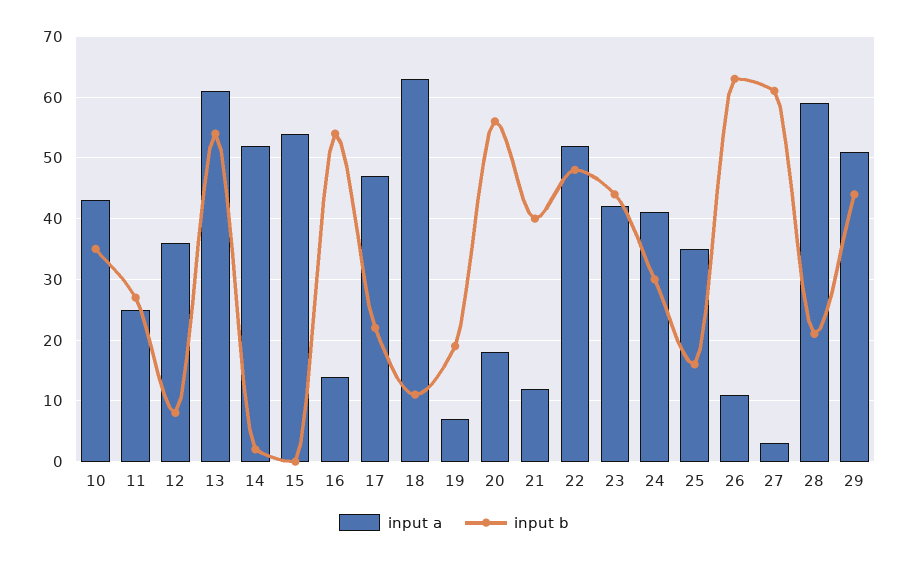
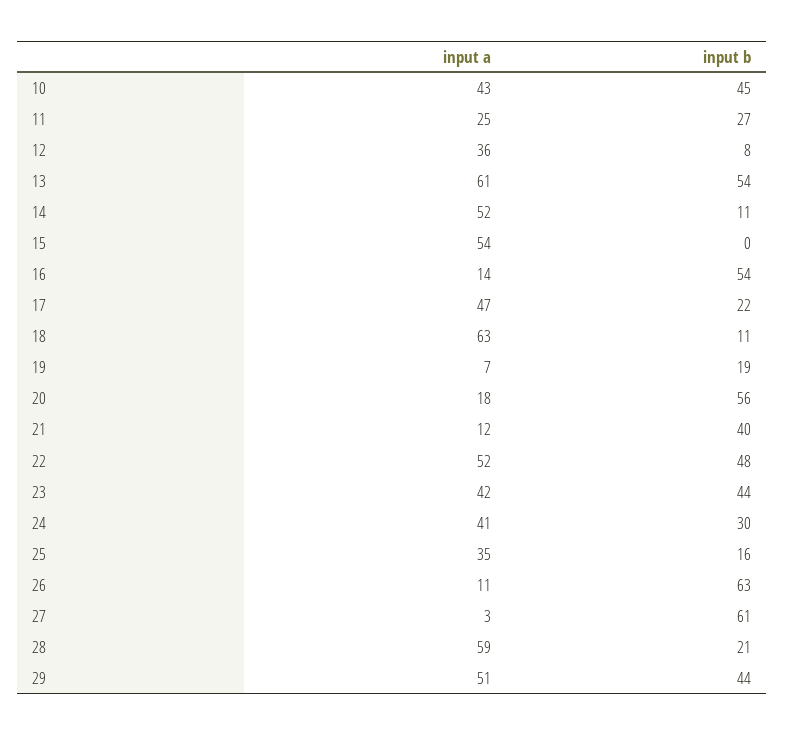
input b, 10: 35 -> 45
input b, 14: 2 -> 11

